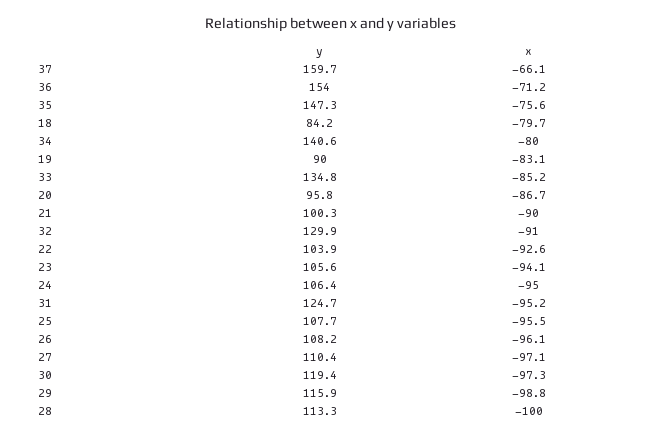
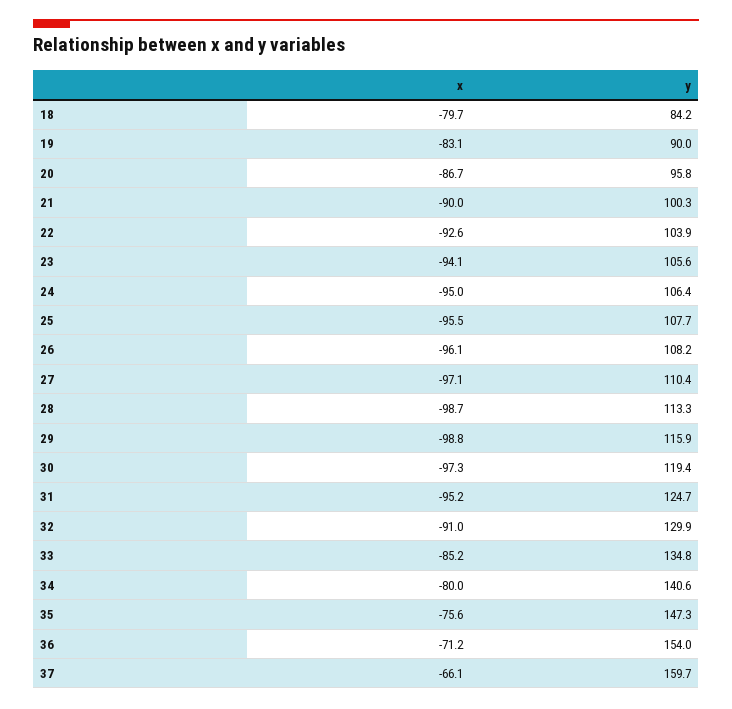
x, 28: -100 -> -98.7

